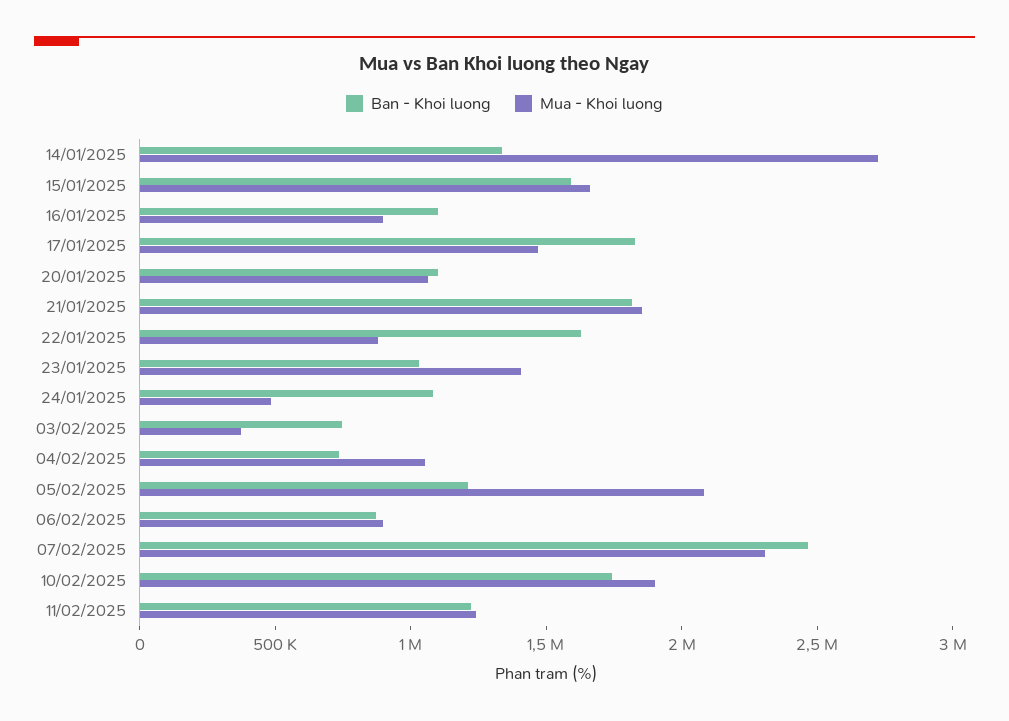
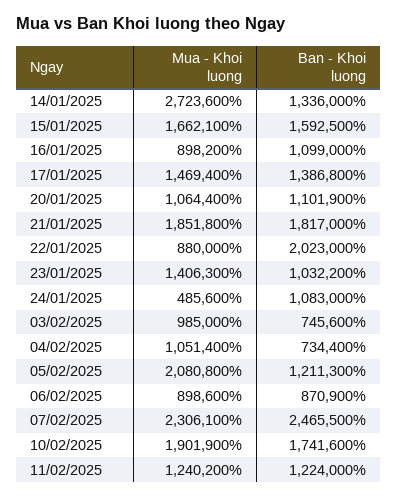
Ban - Khoi luong, 17/01/2025: 1800000 -> 1386800
Ban - Khoi luong, 22/01/2025: 1600000 -> 2023000
Mua - Khoi luong, 03/02/2025: 400000 -> 985000

